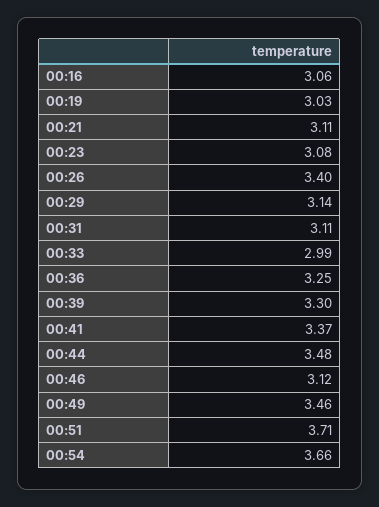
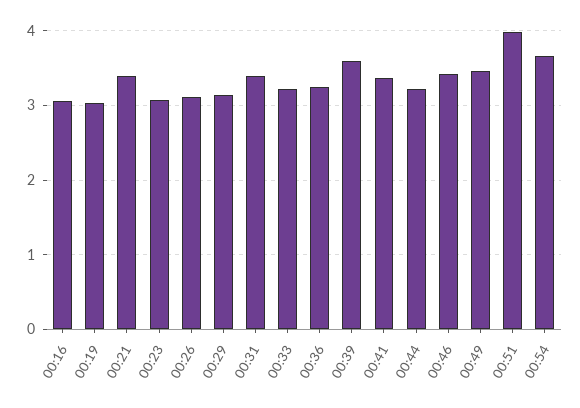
00:21: 3.11 -> 3.4
00:26: 3.4 -> 3.1
00:31: 3.11 -> 3.4
00:33: 2.99 -> 3.2
00:39: 3.3 -> 3.6
00:44: 3.48 -> 3.2
00:46: 3.12 -> 3.4
00:51: 3.71 -> 4

